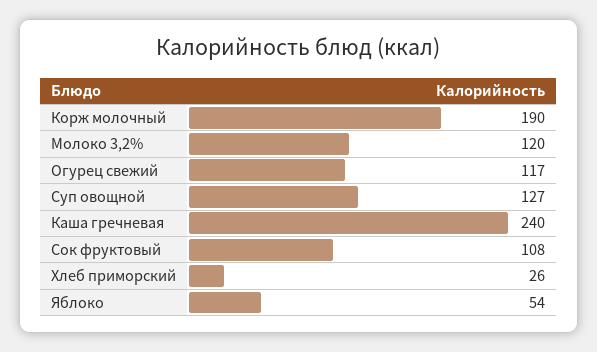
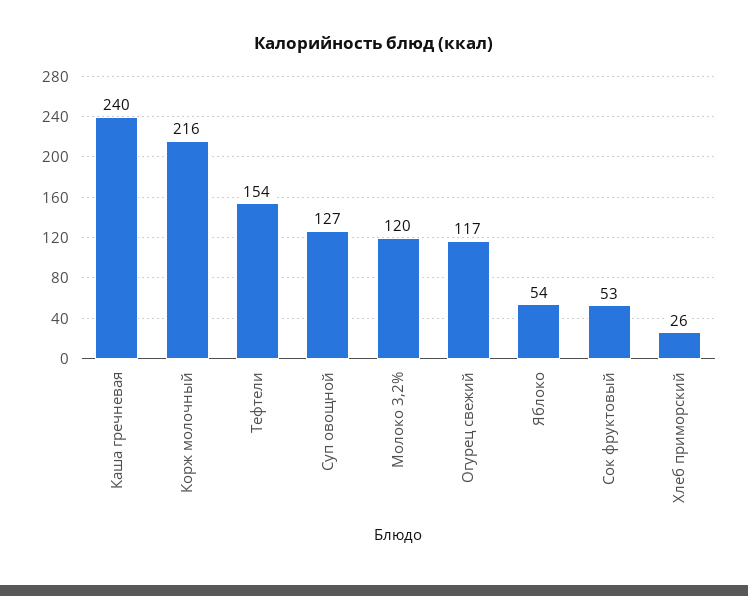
Корж молочный: 190 -> 216
Сок фруктовый: 108 -> 53
Тефтели: none -> 154

